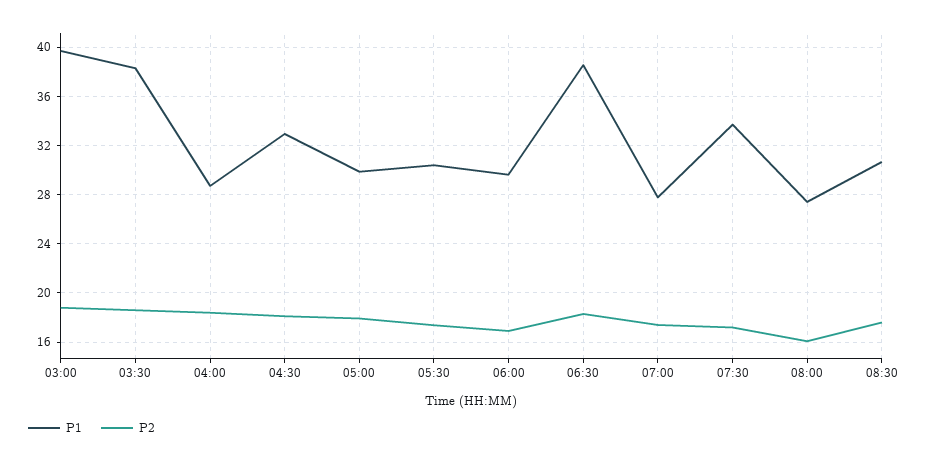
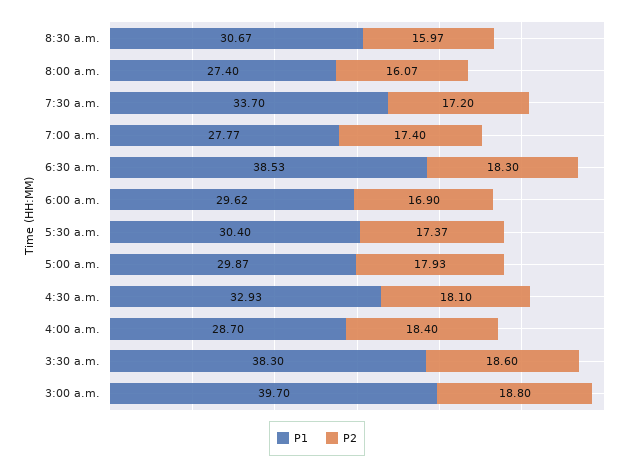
P2, 08:30: 17.5 -> 15.97

